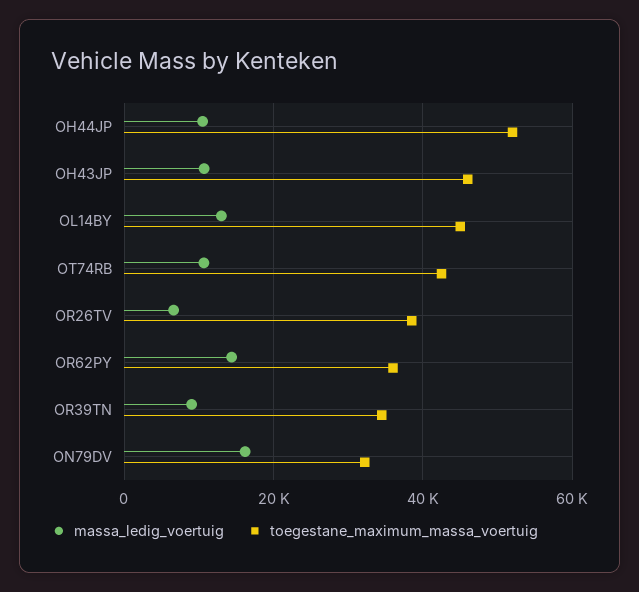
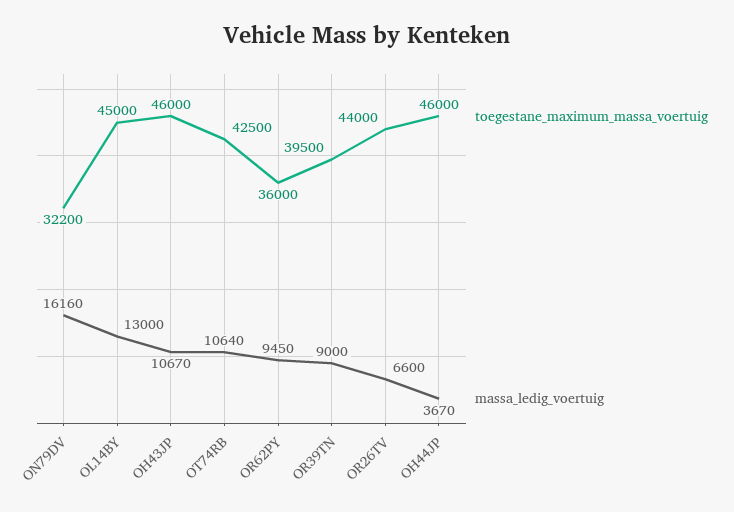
massa_ledig_voertuig, OH44JP: 10000 -> 3670
toegestane_maximum_massa_voertuig, OH44JP: 52000 -> 46000
toegestane_maximum_massa_voertuig, OR26TV: 38000 -> 44000
massa_ledig_voertuig, OR62PY: 14000 -> 9450
toegestane_maximum_massa_voertuig, OR39TN: 34000 -> 39500

